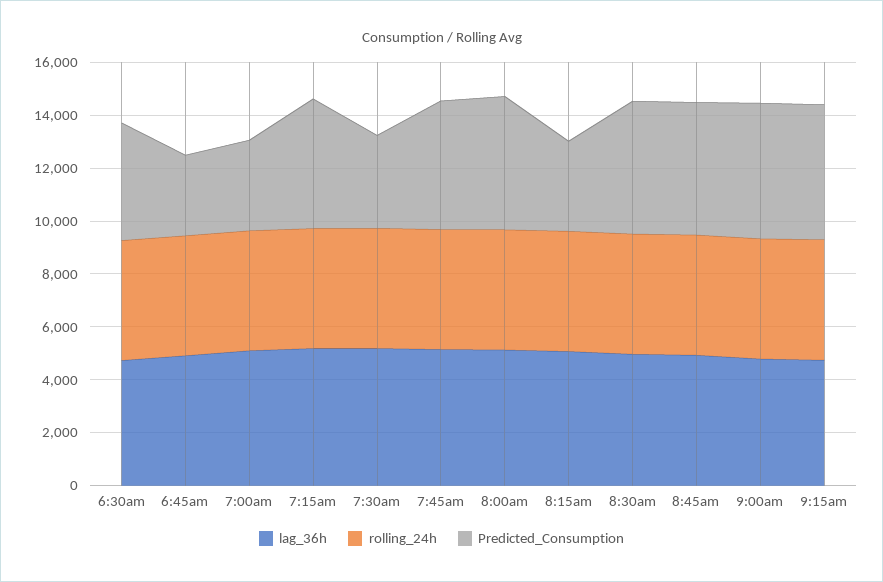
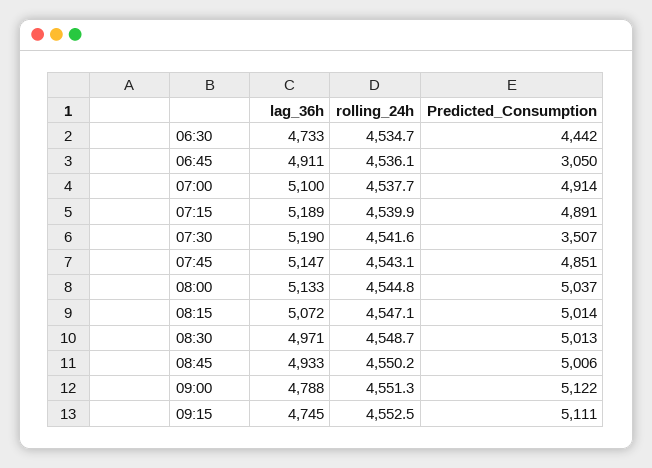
Predicted_Consumption, 7:00am: 3500 -> 4914
Predicted_Consumption, 8:15am: 3500 -> 5014

